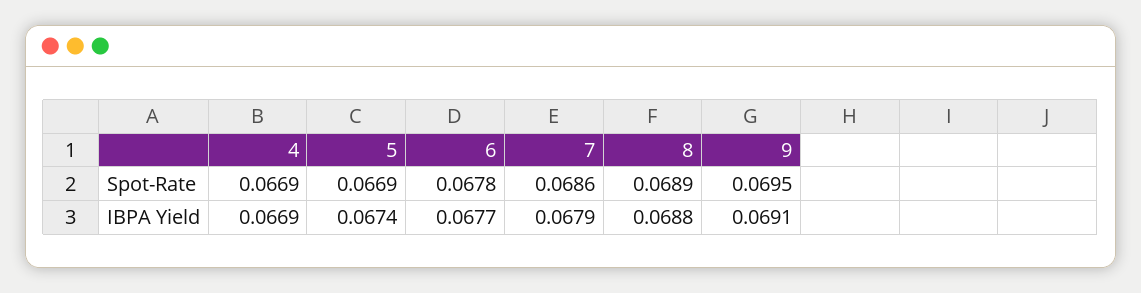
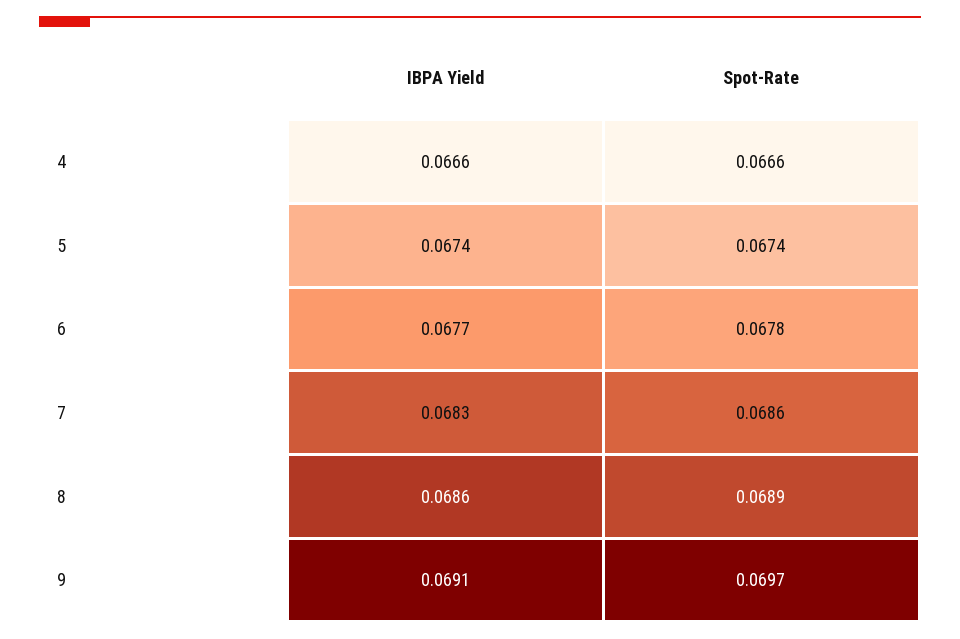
4, Spot-Rate: 0.0669 -> 0.0666
5, Spot-Rate: 0.0669 -> 0.0674
9, Spot-Rate: 0.0695 -> 0.0697
4, IBPA Yield: 0.0669 -> 0.0666
7, IBPA Yield: 0.0679 -> 0.0683
8, IBPA Yield: 0.0688 -> 0.0686

